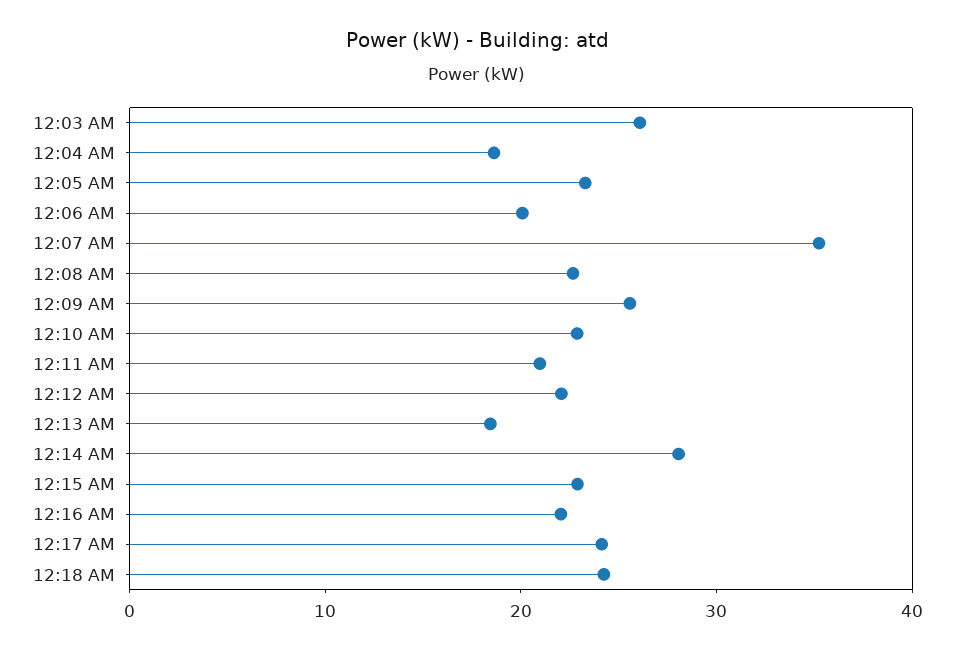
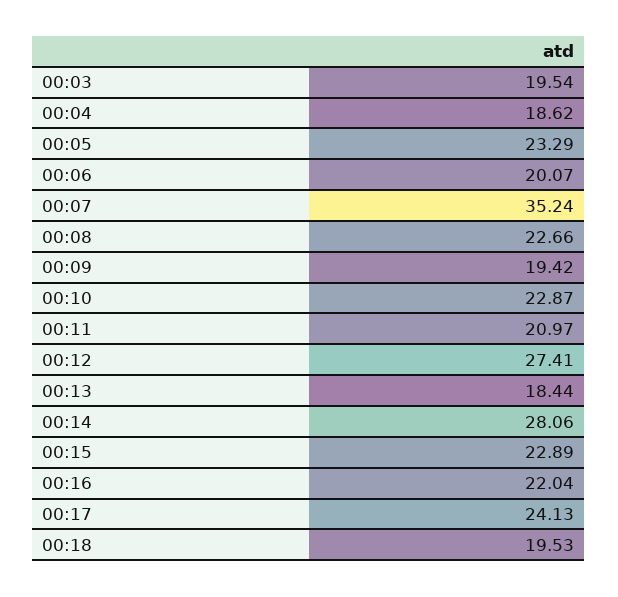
12:03 AM: 26 -> 19.54
12:09 AM: 26 -> 19.42
12:12 AM: 22 -> 27.41
12:18 AM: 24 -> 19.53

